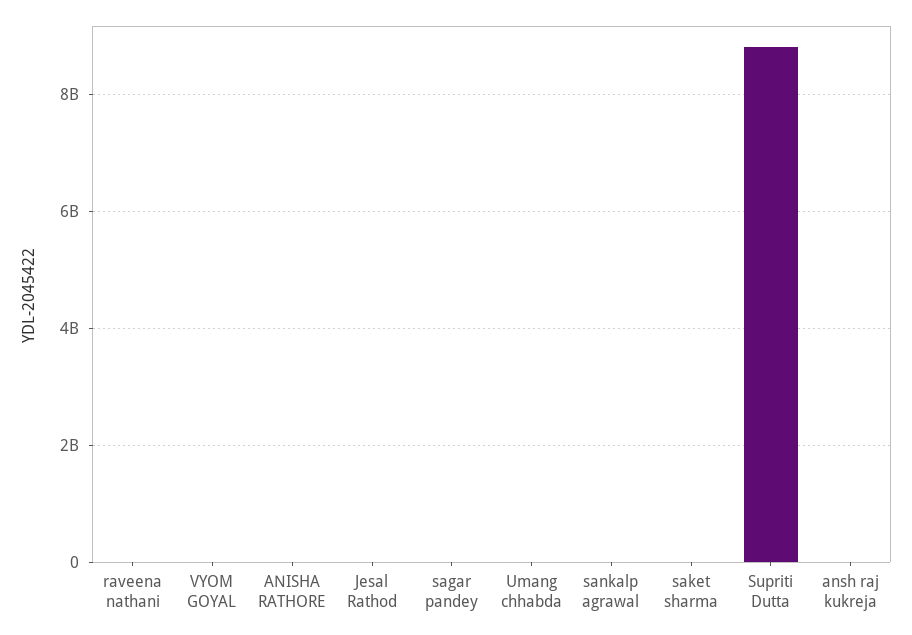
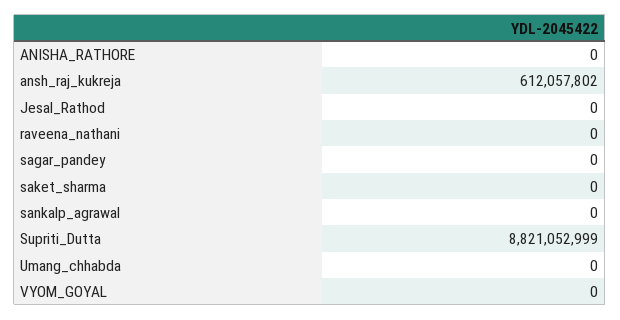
ansh raj kukreja: 0 -> 612057802

